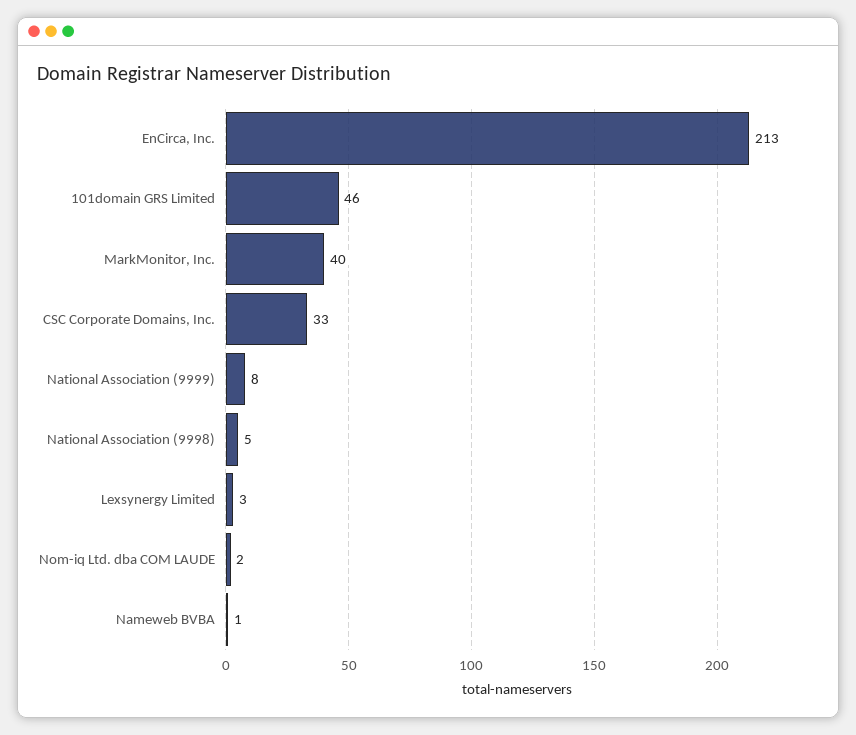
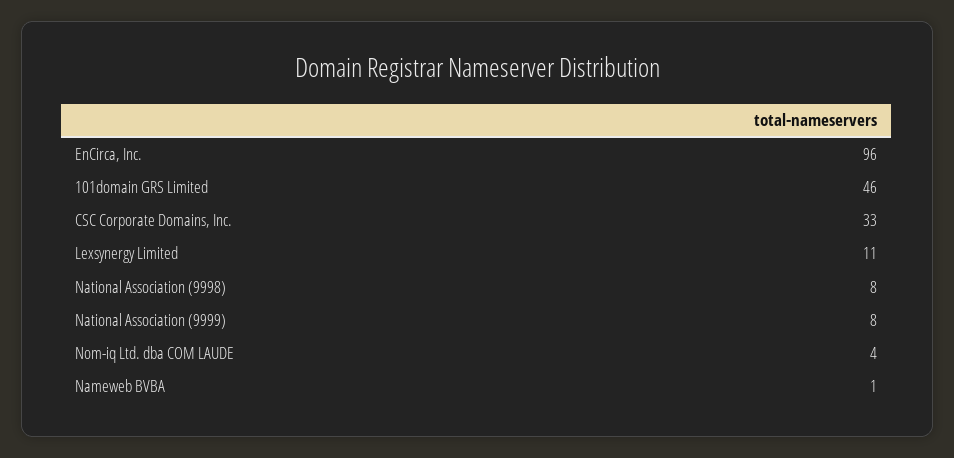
EnCirca, Inc.: 213 -> 96
MarkMonitor, Inc.: 40 -> none
National Association (9998): 5 -> 8
Lexsynergy Limited: 3 -> 11
Nom-iq Ltd. dba COM LAUDE: 2 -> 4

